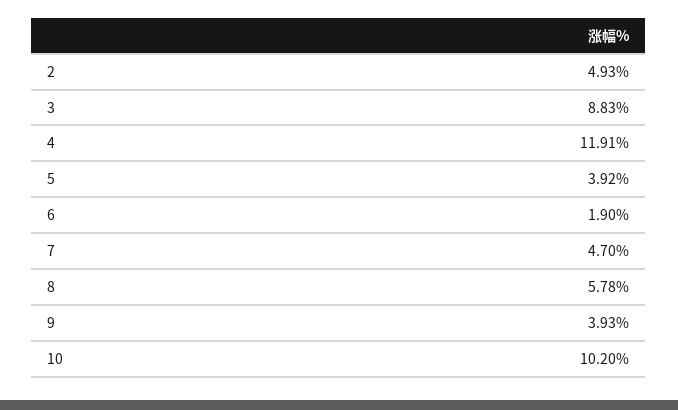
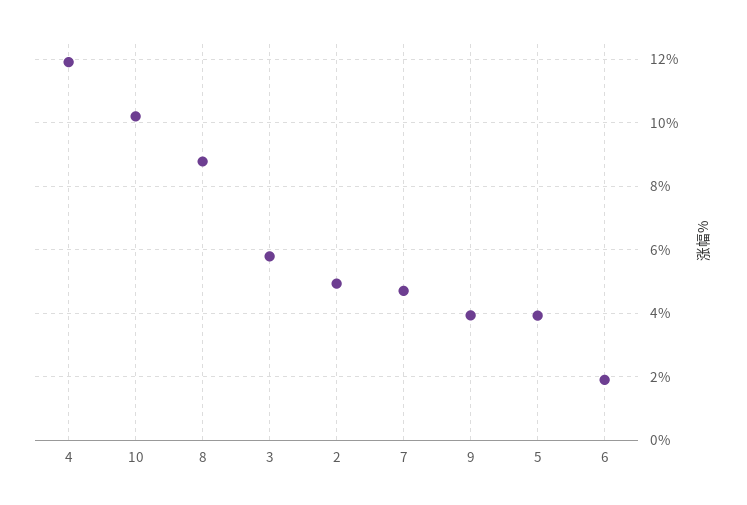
3: 8.83 -> 5.8
8: 5.78 -> 8.8

